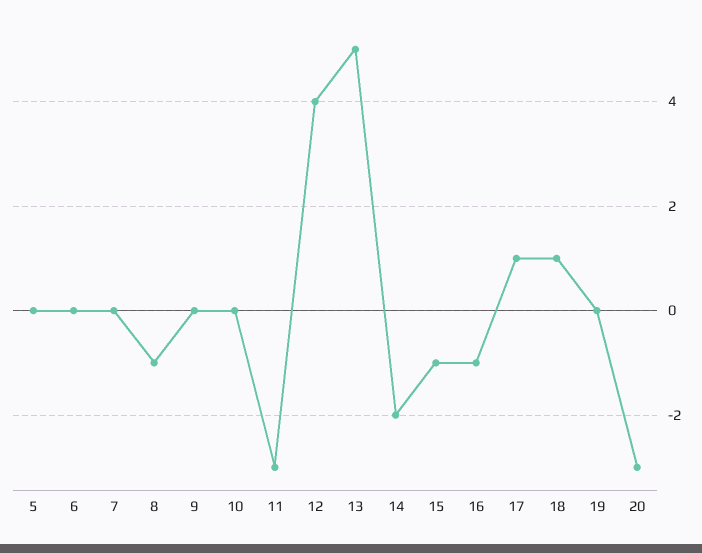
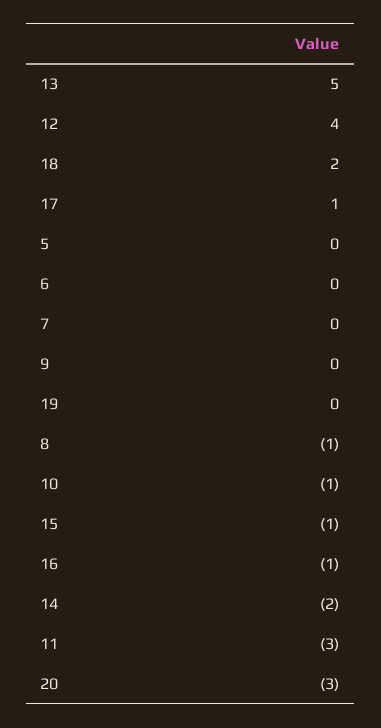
10: 0 -> -1
18: 1 -> 2

